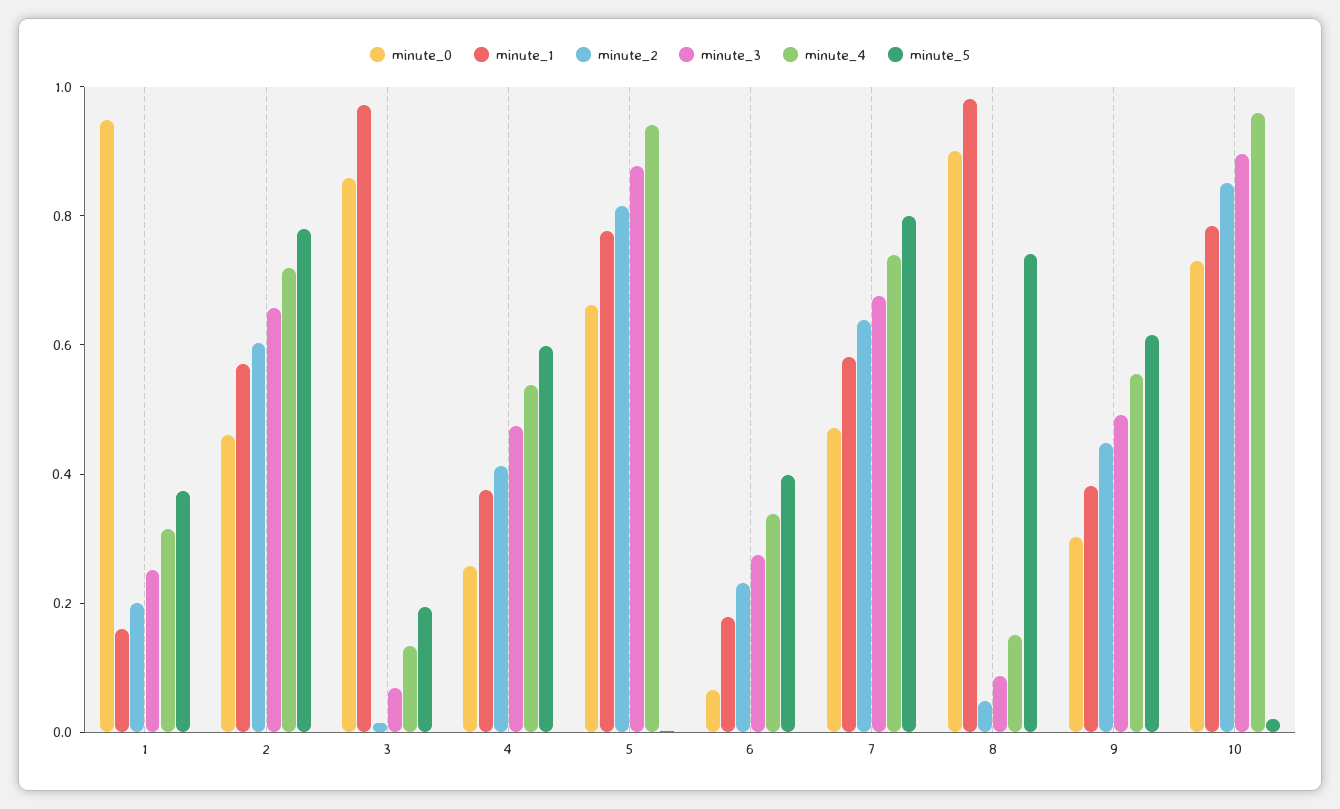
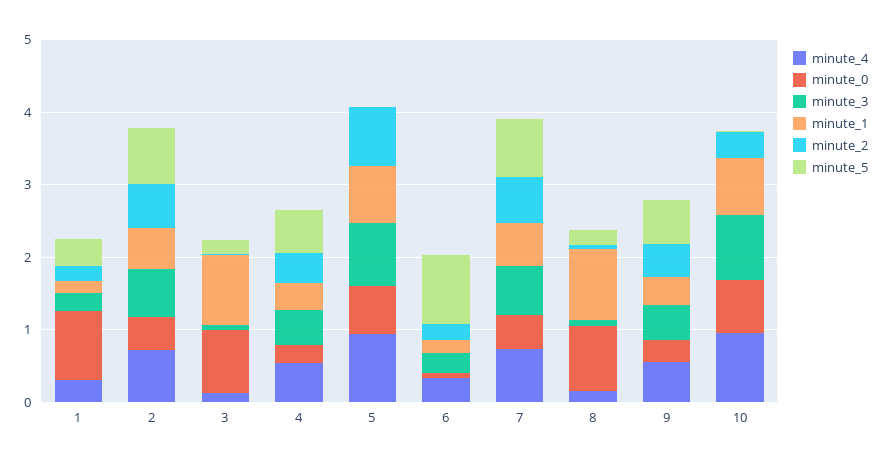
minute_5, 6: 0.4 -> 1
minute_5, 8: 0.75 -> 0.2
minute_2, 10: 0.85 -> 0.4

